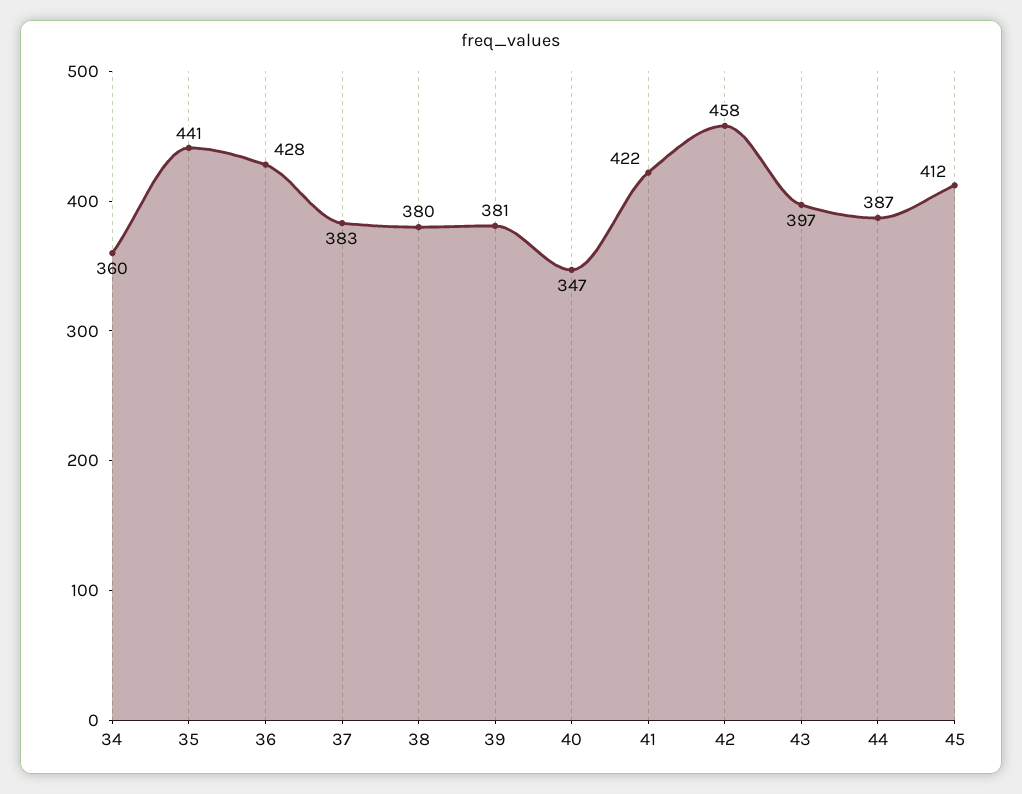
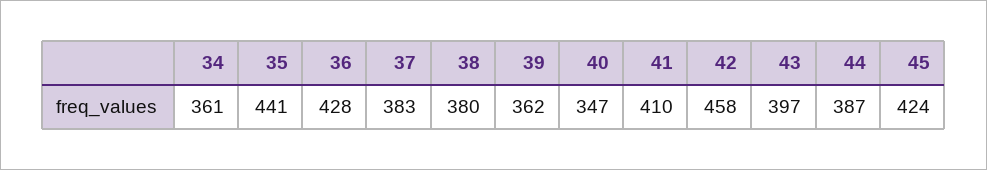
34: 360 -> 361
39: 381 -> 362
41: 422 -> 410
45: 412 -> 424

